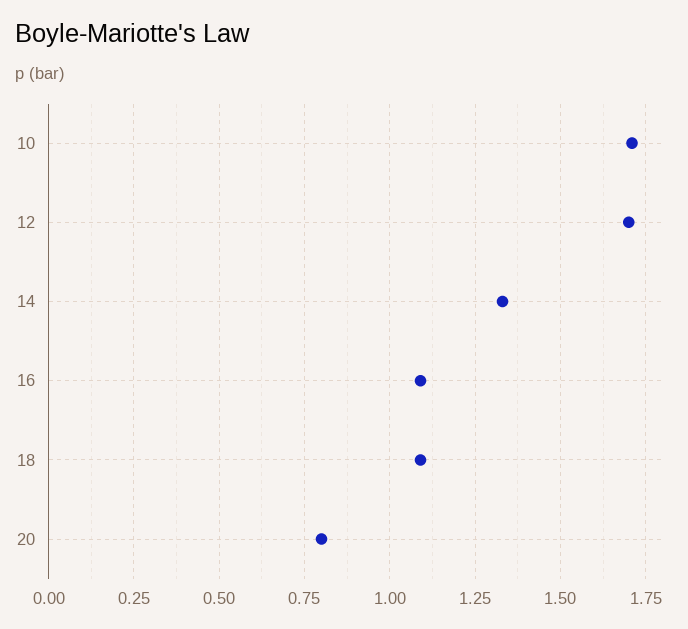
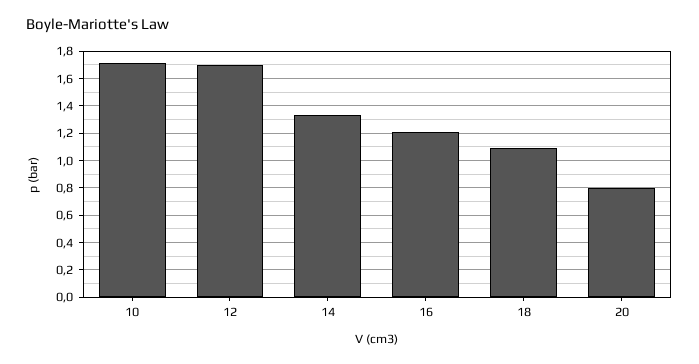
16: 1.1 -> 1.2

